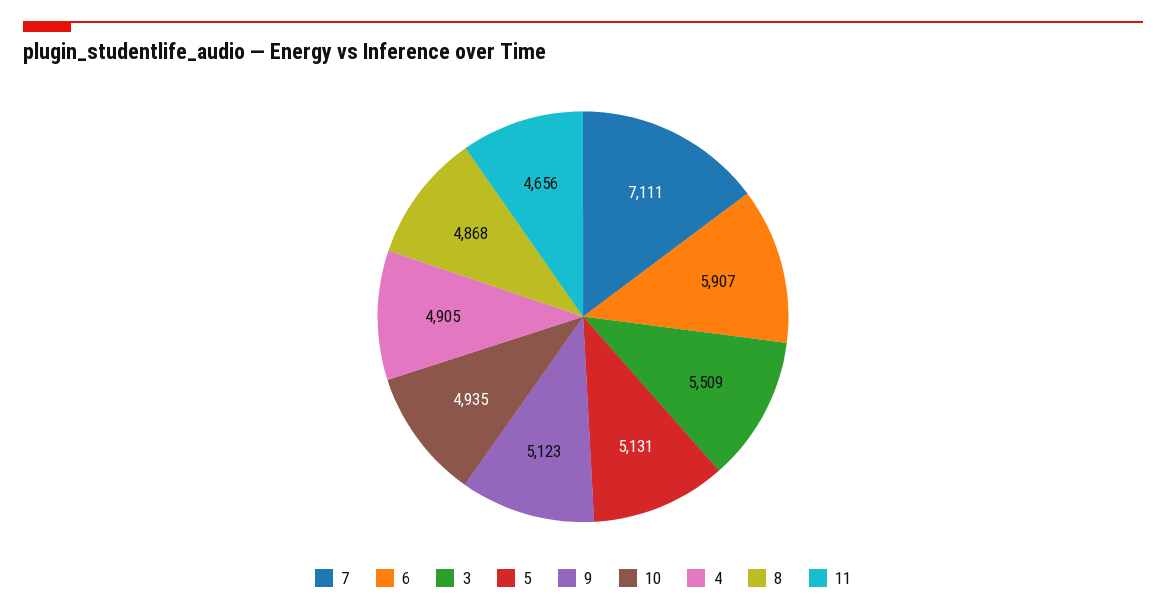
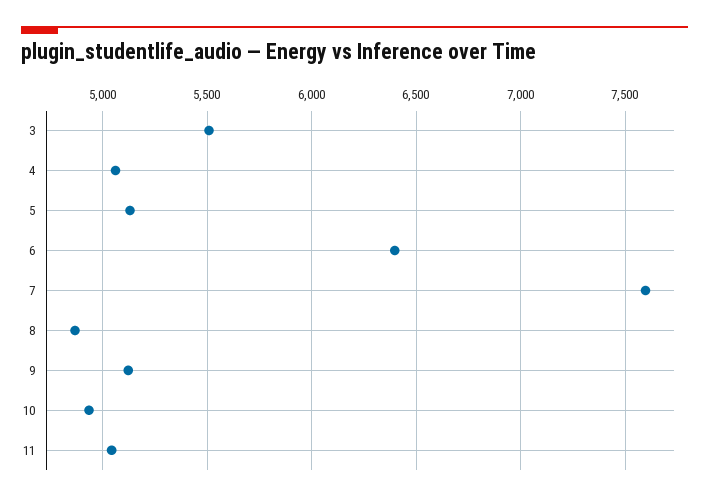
7: 7111 -> 7600
6: 5907 -> 6400
4: 4905 -> 5050
11: 4656 -> 5050

